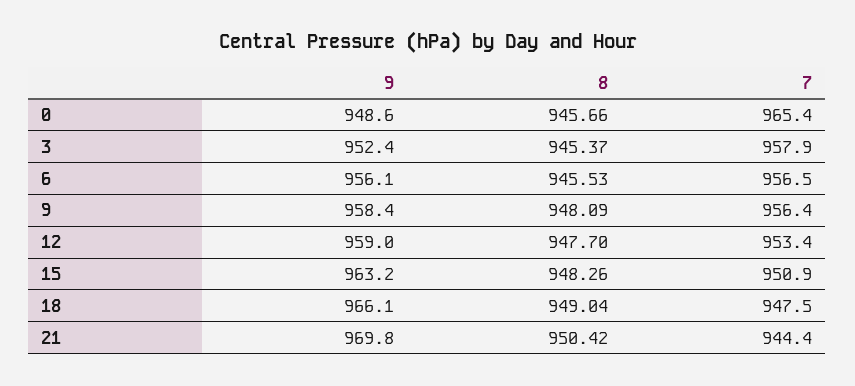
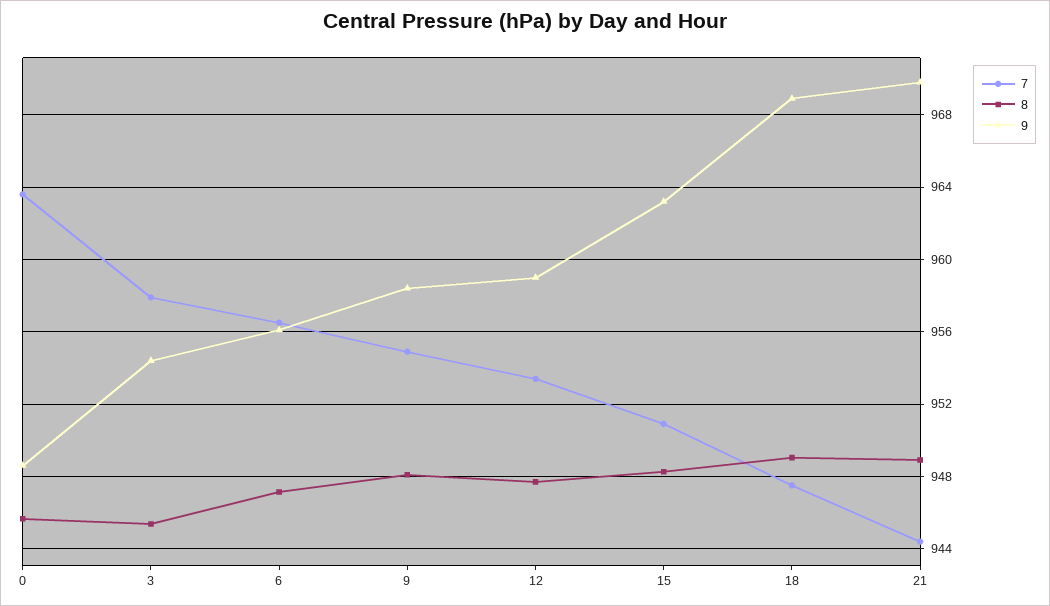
7, 0: 965.4 -> 963.5
9, 3: 952.4 -> 954.5
8, 6: 945.53 -> 947
7, 9: 956.4 -> 955
9, 18: 966.1 -> 969
8, 21: 950.42 -> 949

